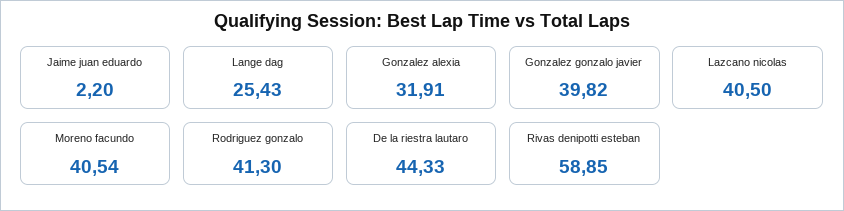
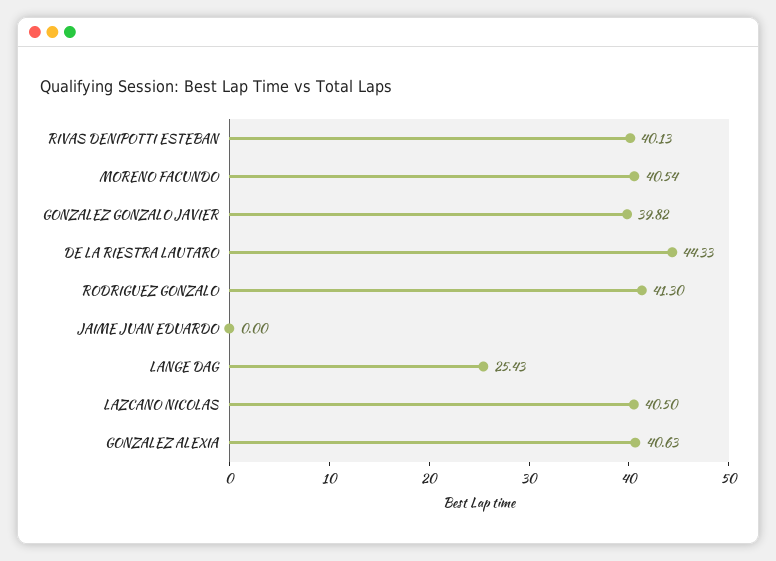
Jaime juan eduardo: 2.2 -> 0
Gonzalez alexia: 31.91 -> 40.63
Rivas denipotti esteban: 58.85 -> 40.13

